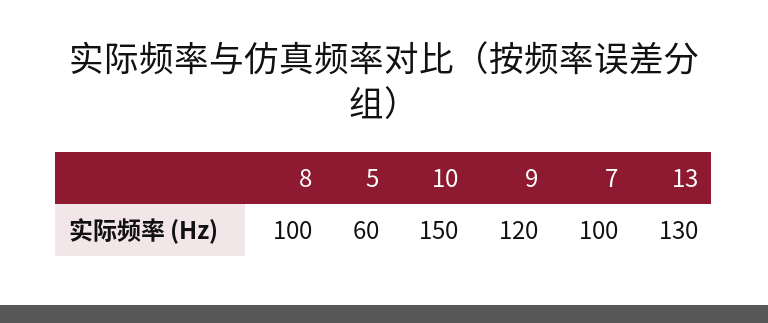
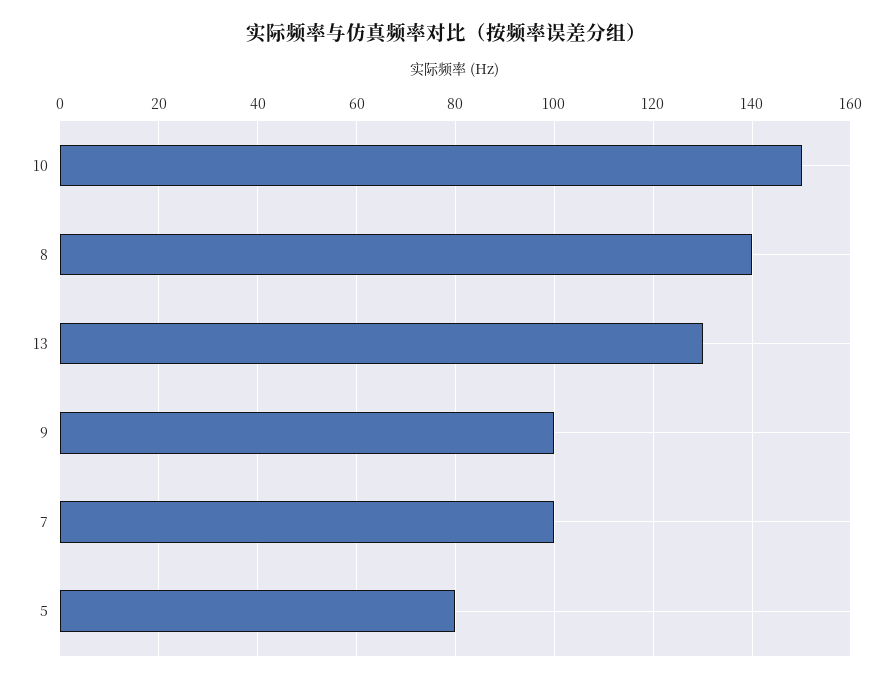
8: 100 -> 140
5: 60 -> 80
9: 120 -> 100

